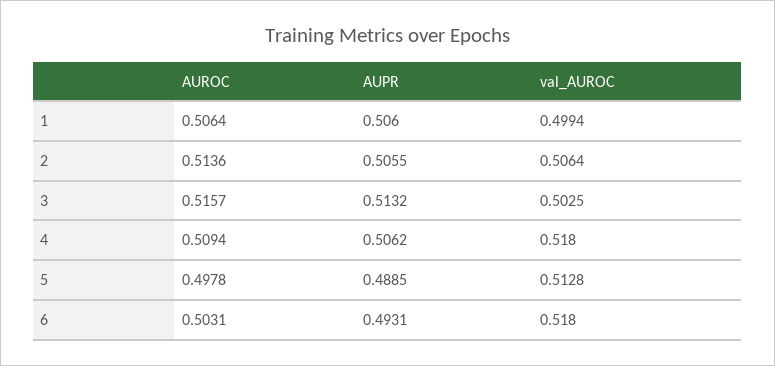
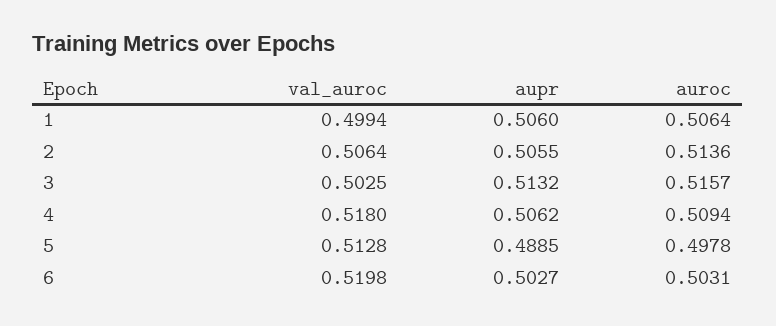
AUPR, 6: 0.4931 -> 0.5027
val_AUROC, 6: 0.518 -> 0.5198

